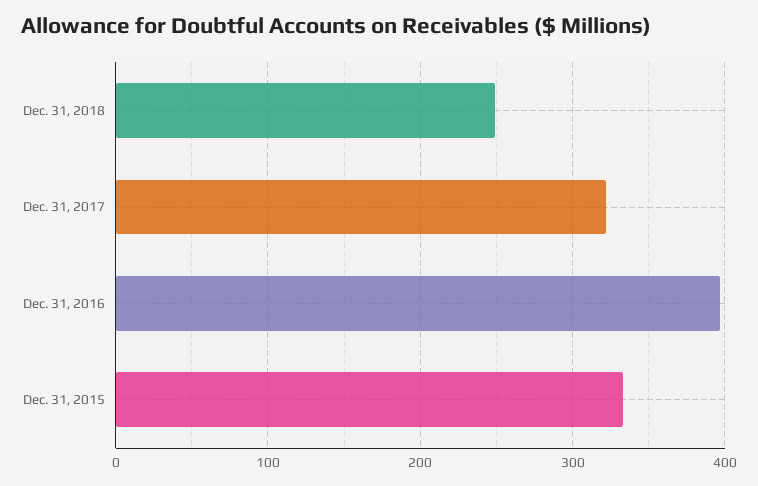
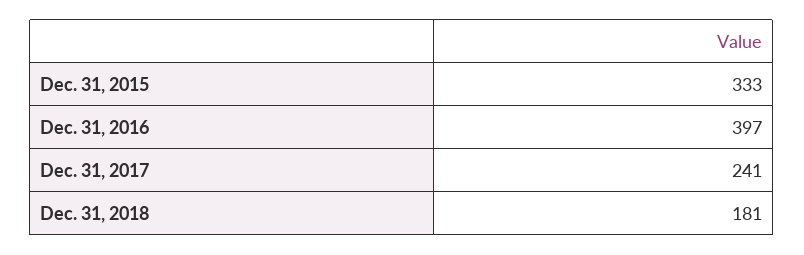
Dec. 31, 2018: 250 -> 181
Dec. 31, 2017: 320 -> 241

